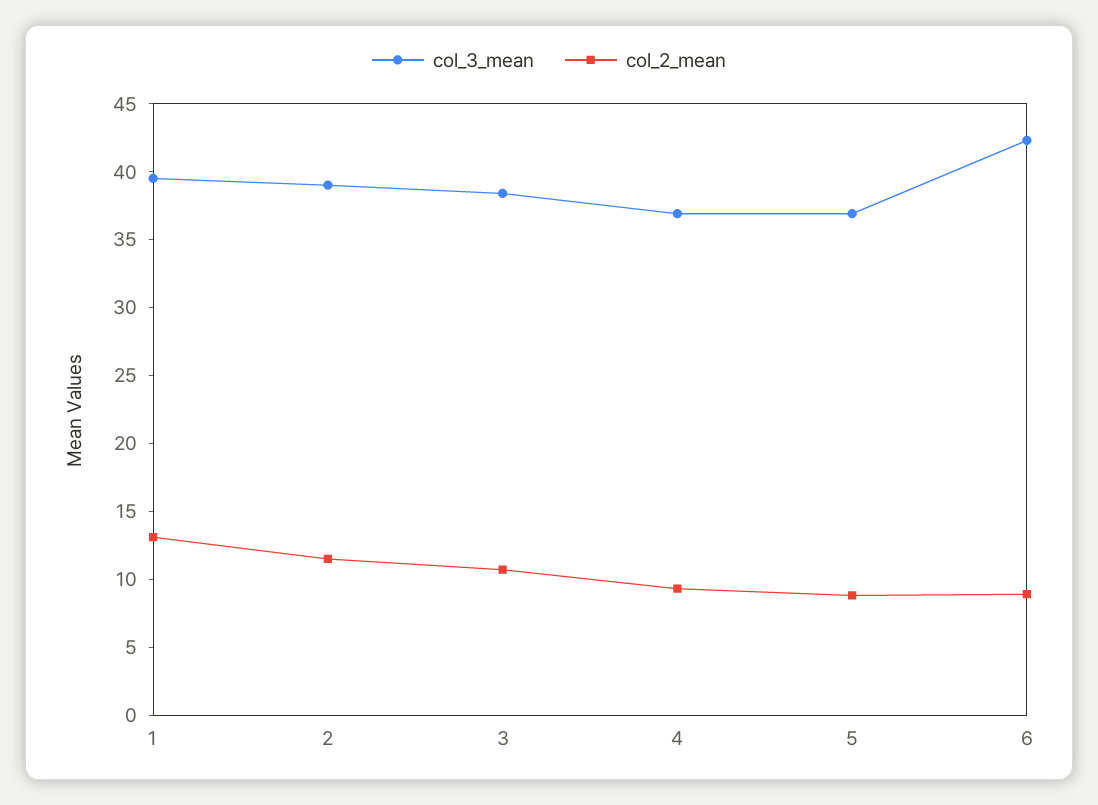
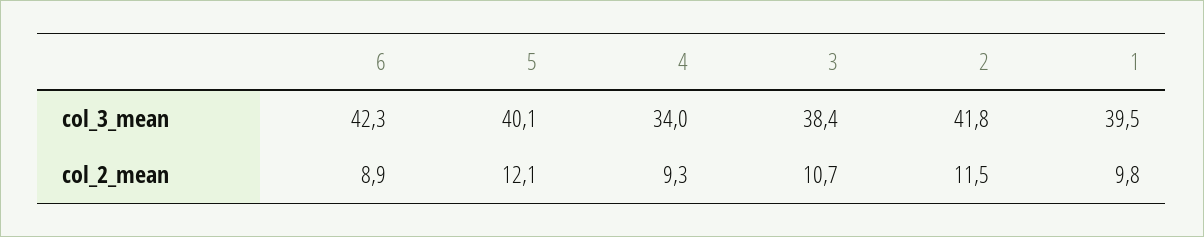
col_2_mean, 1: 13 -> 9.8
col_3_mean, 2: 39 -> 41.8
col_3_mean, 4: 37 -> 34
col_3_mean, 5: 37 -> 40.1
col_2_mean, 5: 9 -> 12.1

